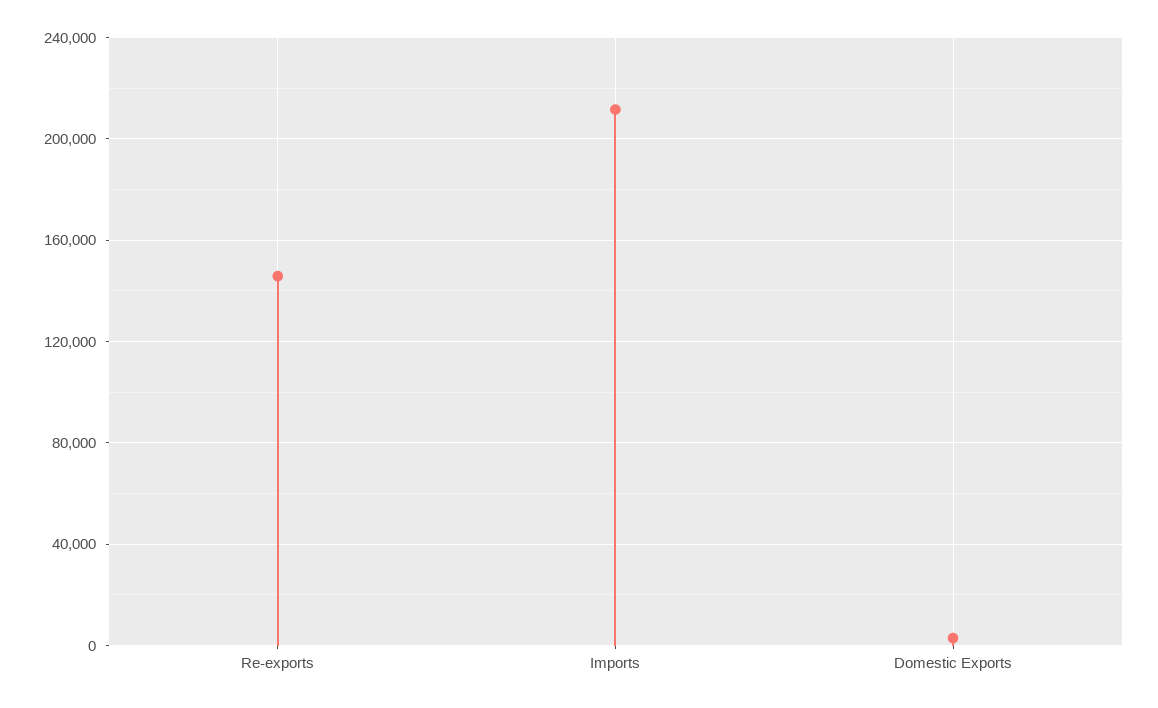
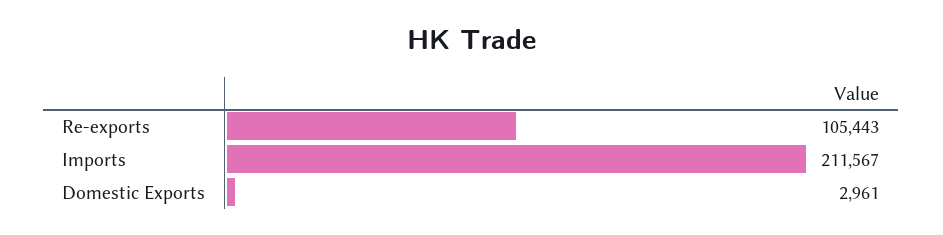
Re-exports: 145000 -> 105443

